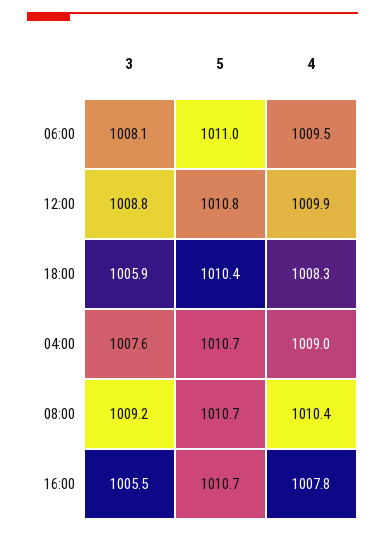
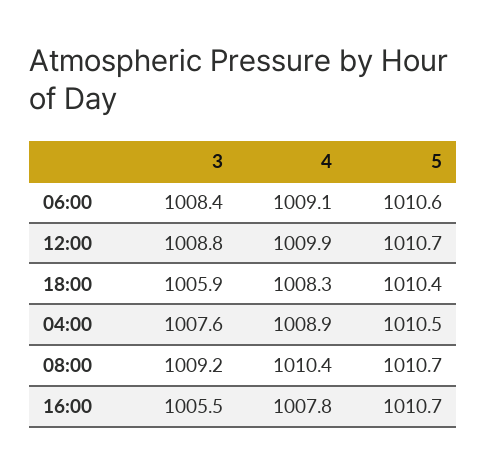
3, 06:00: 1008.1 -> 1008.4
5, 06:00: 1011 -> 1010.6
4, 06:00: 1009.5 -> 1009.1
5, 12:00: 1010.8 -> 1010.7
5, 04:00: 1010.7 -> 1010.5
4, 04:00: 1009 -> 1008.9

